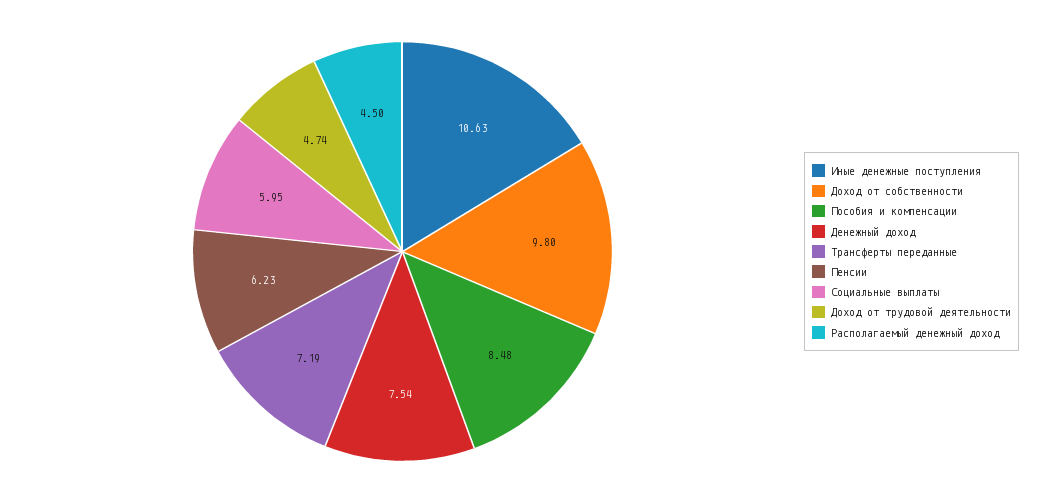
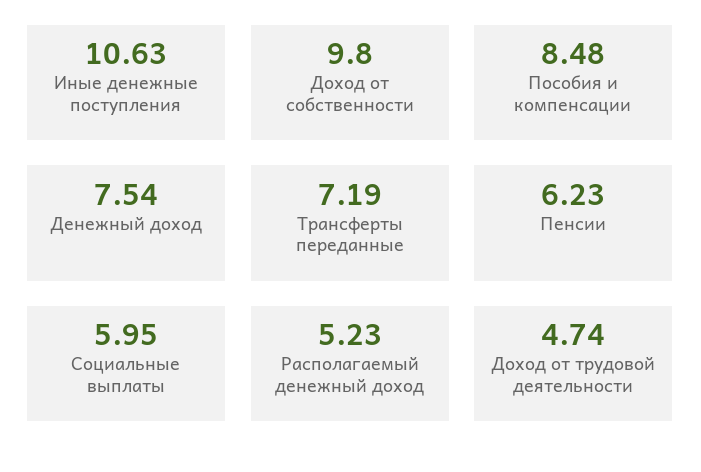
Располагаемый денежный доход: 4.5 -> 5.23

